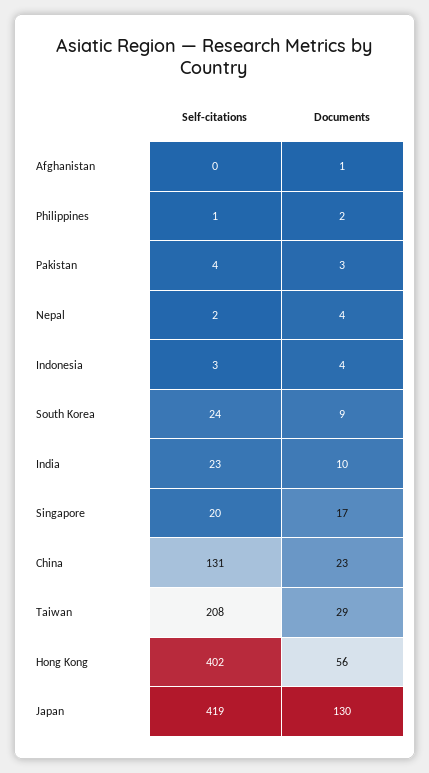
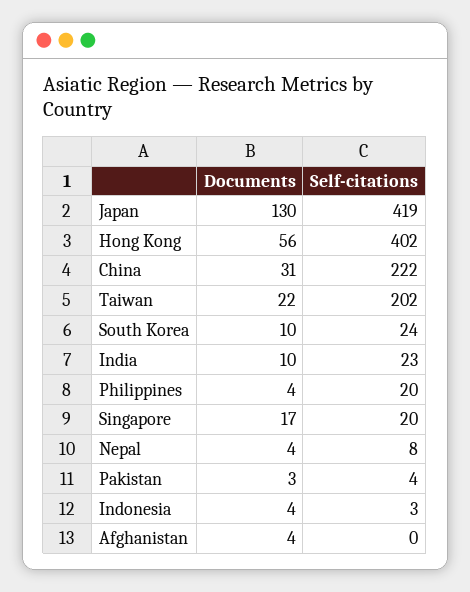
Documents, Afghanistan: 1 -> 4
Self-citations, Philippines: 1 -> 20
Documents, Philippines: 2 -> 4
Self-citations, Nepal: 2 -> 8
Documents, South Korea: 9 -> 10
Self-citations, China: 131 -> 222
Documents, China: 23 -> 31
Self-citations, Taiwan: 208 -> 202
Documents, Taiwan: 29 -> 22

